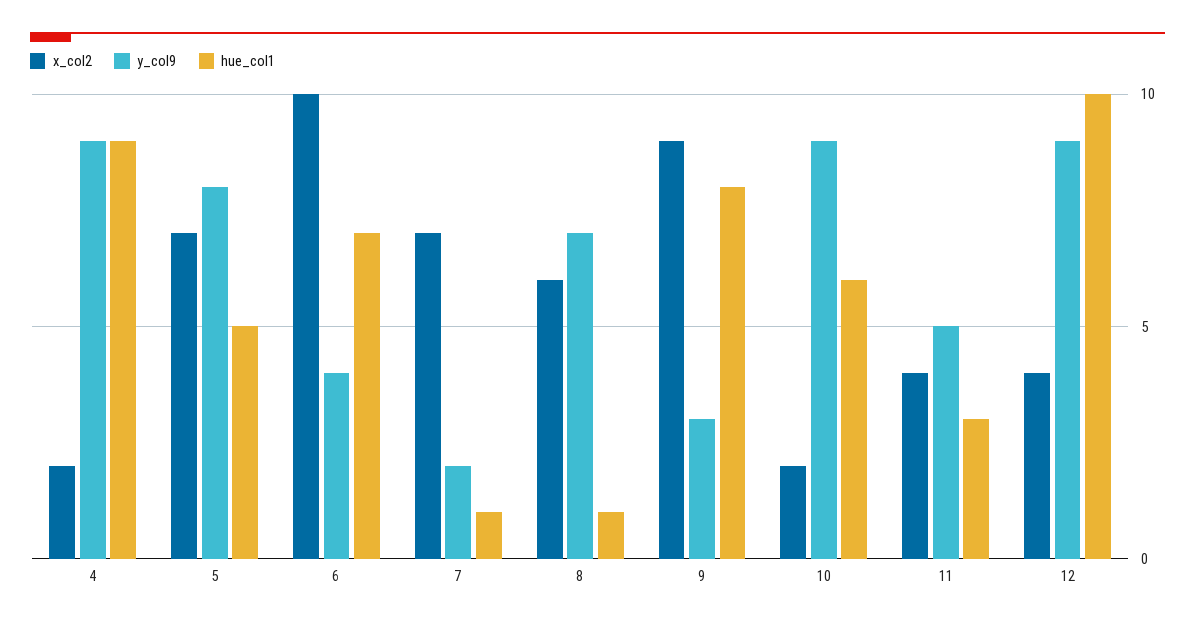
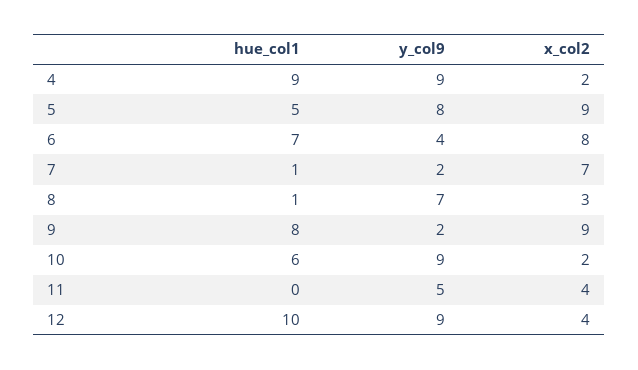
x_col2, 5: 7 -> 9
x_col2, 6: 10 -> 8
x_col2, 8: 6 -> 3
y_col9, 9: 3 -> 2
hue_col1, 11: 3 -> 0

